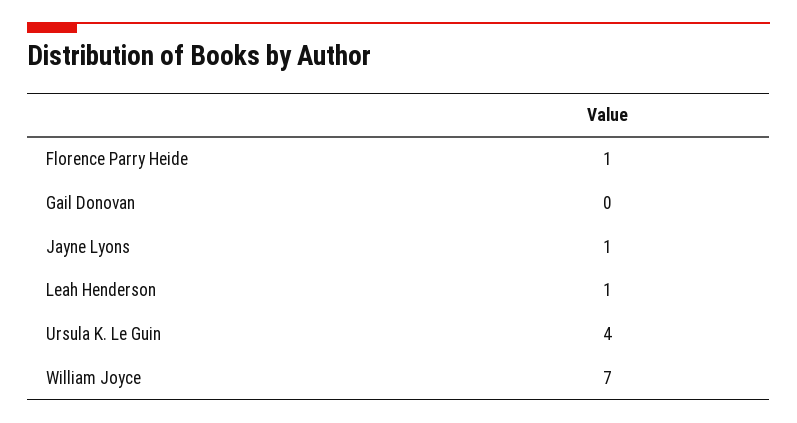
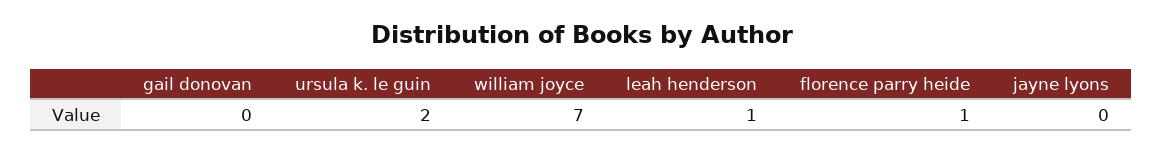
Jayne Lyons: 1 -> 0
Ursula K. Le Guin: 4 -> 2

